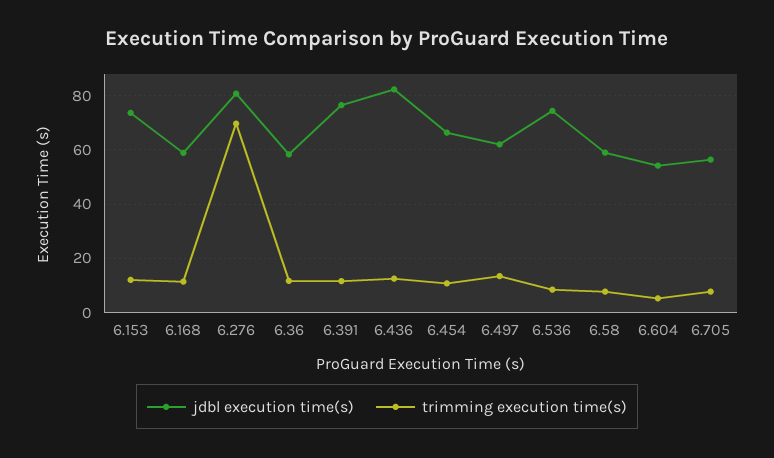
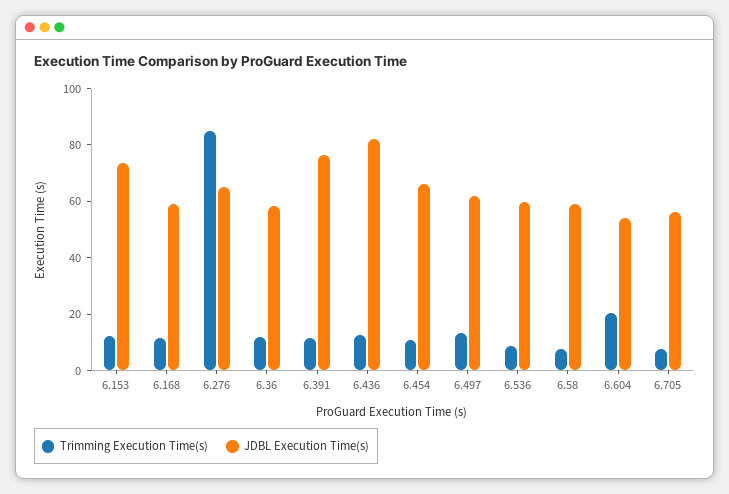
jdbl execution time(s), 6.276: 80 -> 65
trimming execution time(s), 6.276: 70 -> 85
jdbl execution time(s), 6.536: 75 -> 60
trimming execution time(s), 6.604: 5 -> 20

